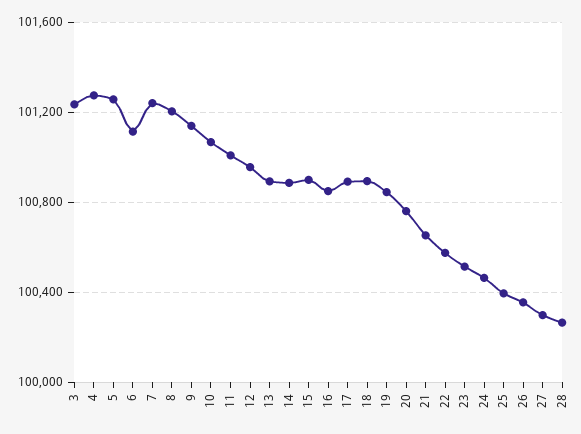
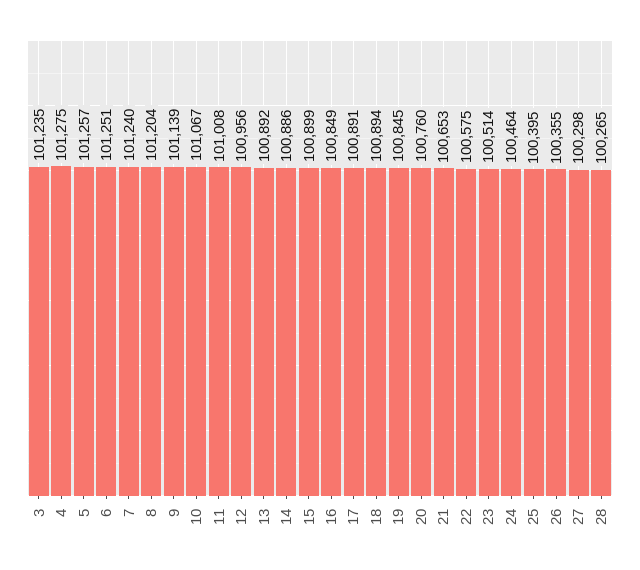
6: 101100 -> 101251

